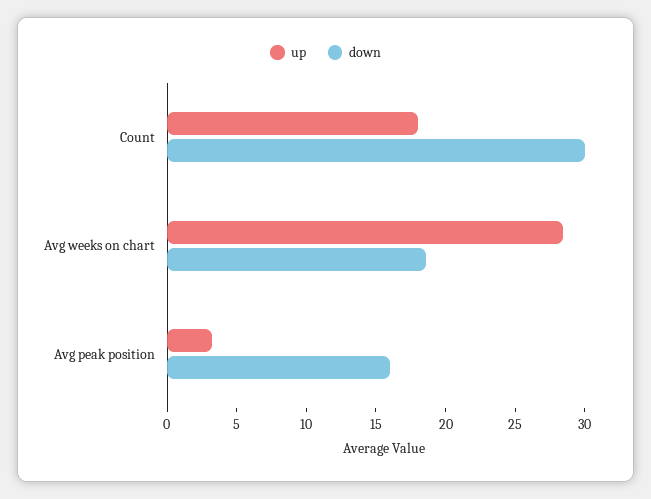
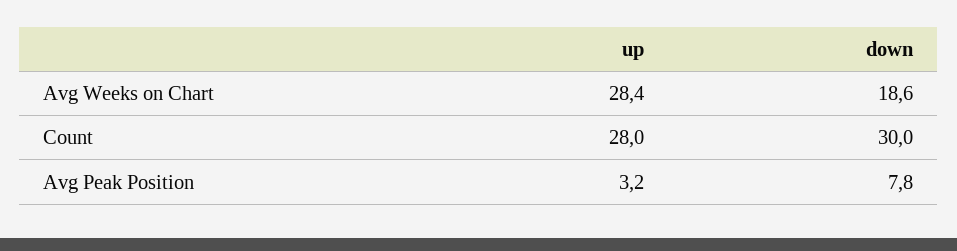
up, Count: 18 -> 28
down, Avg peak position: 16 -> 7.8

